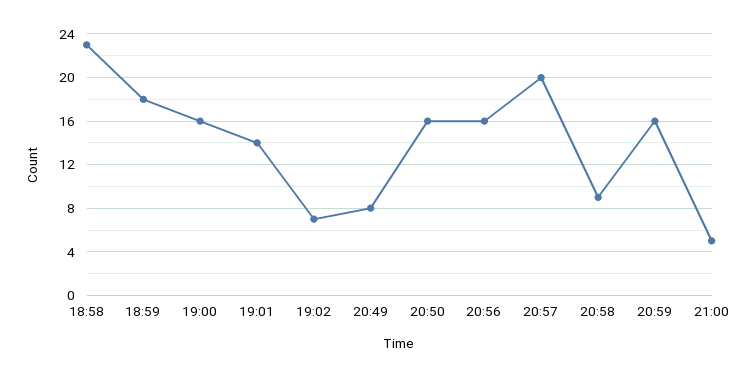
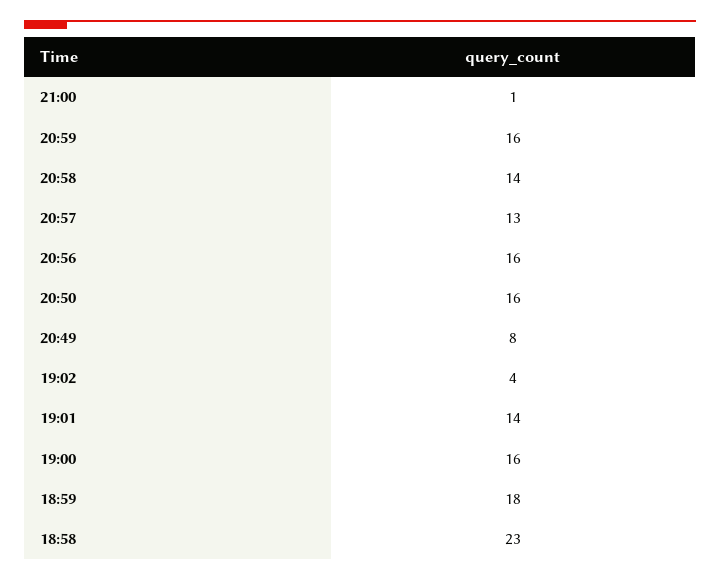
19:02: 7 -> 4
20:57: 20 -> 13
20:58: 9 -> 14
21:00: 5 -> 1

